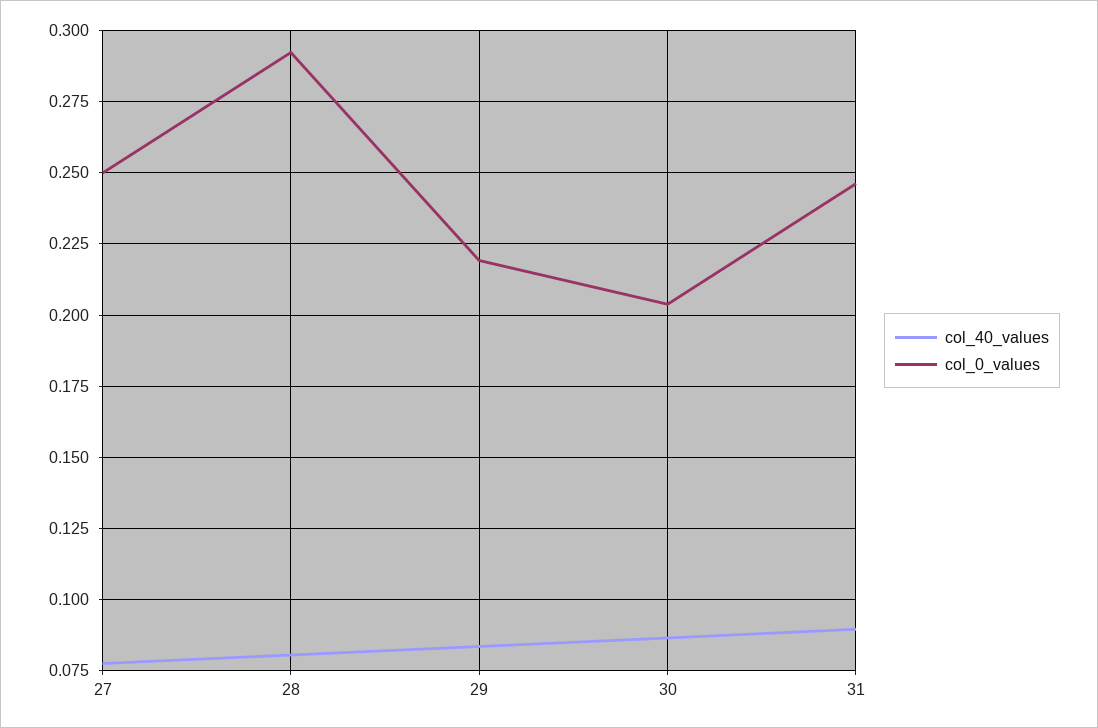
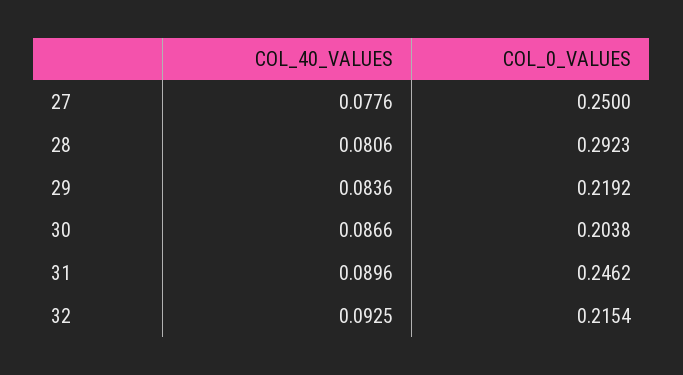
col_40_values, 32: none -> 0.0925
col_0_values, 32: none -> 0.2154

